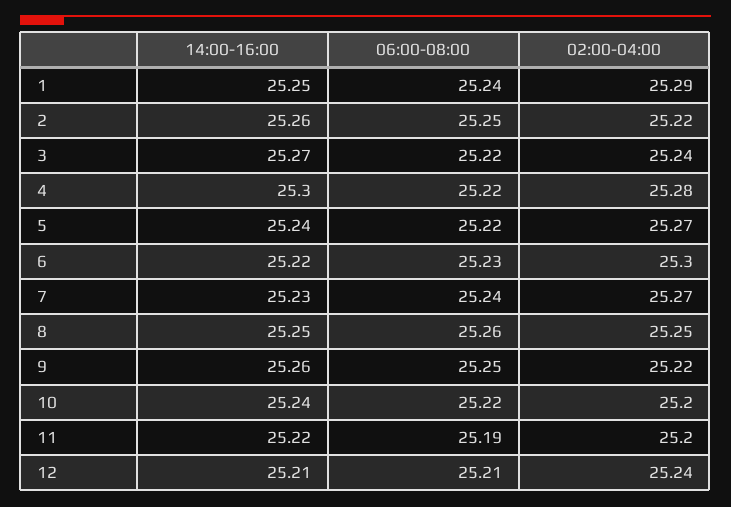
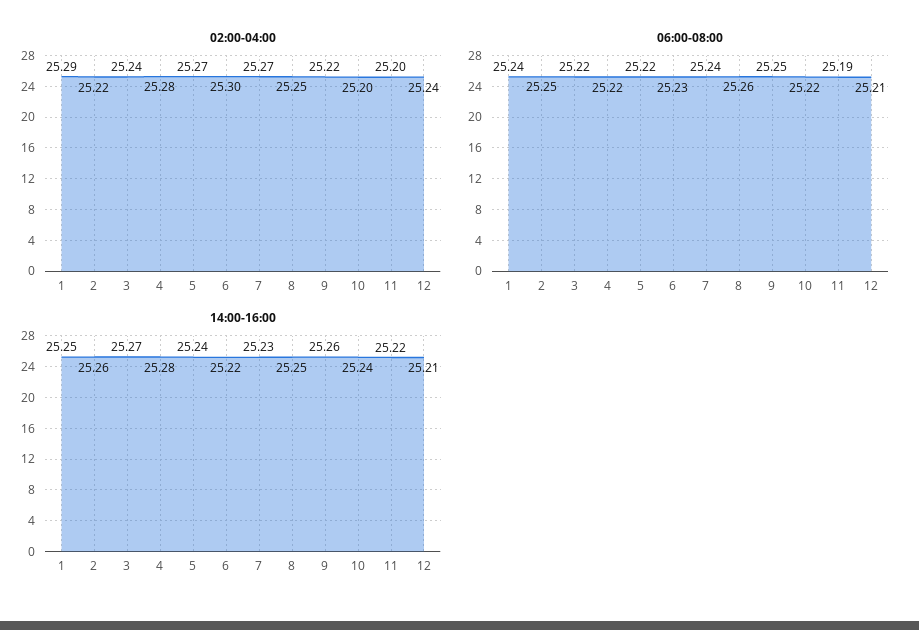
14:00-16:00, 4: 25.3 -> 25.28

